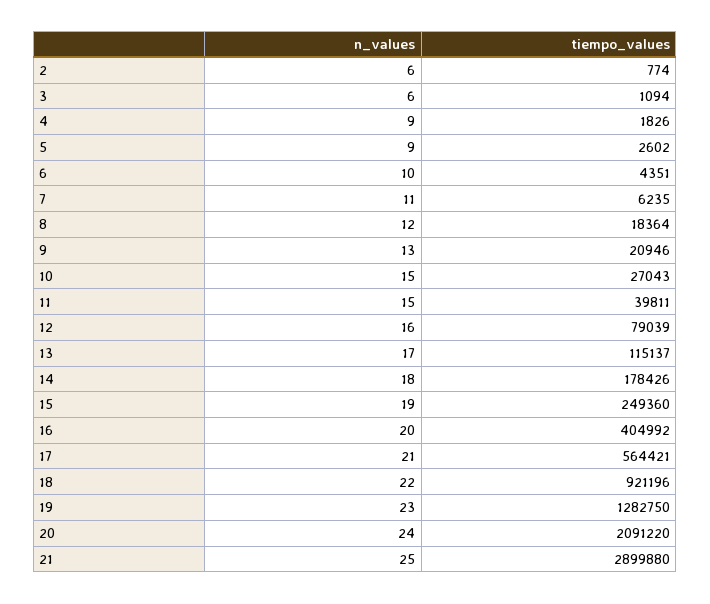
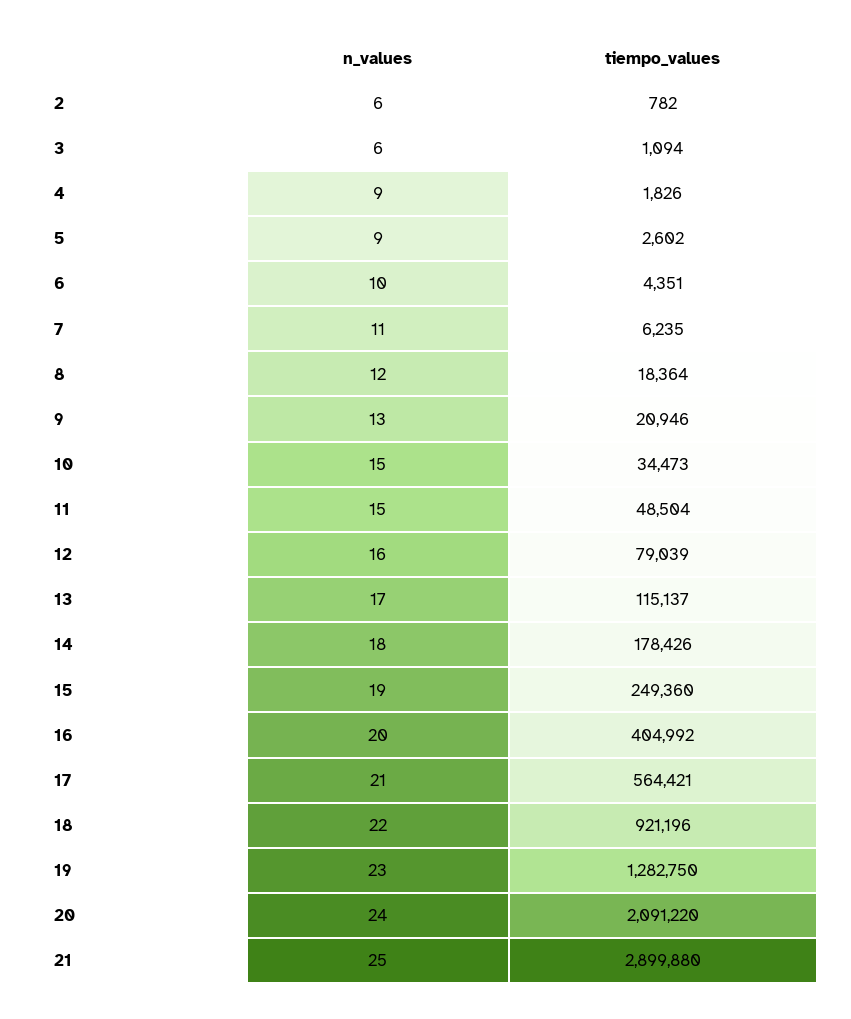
tiempo_values, 2: 774 -> 782
tiempo_values, 10: 27043 -> 34473
tiempo_values, 11: 39811 -> 48504

